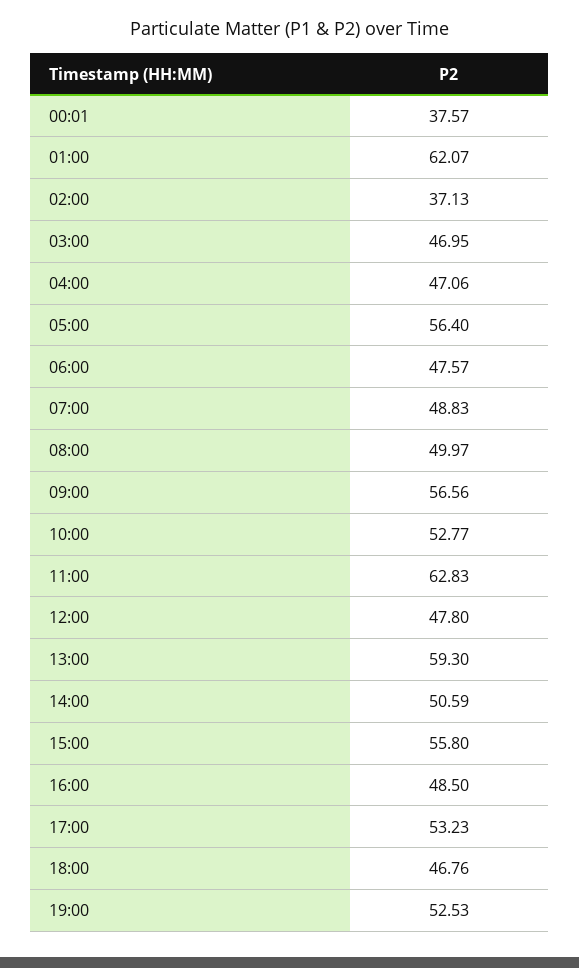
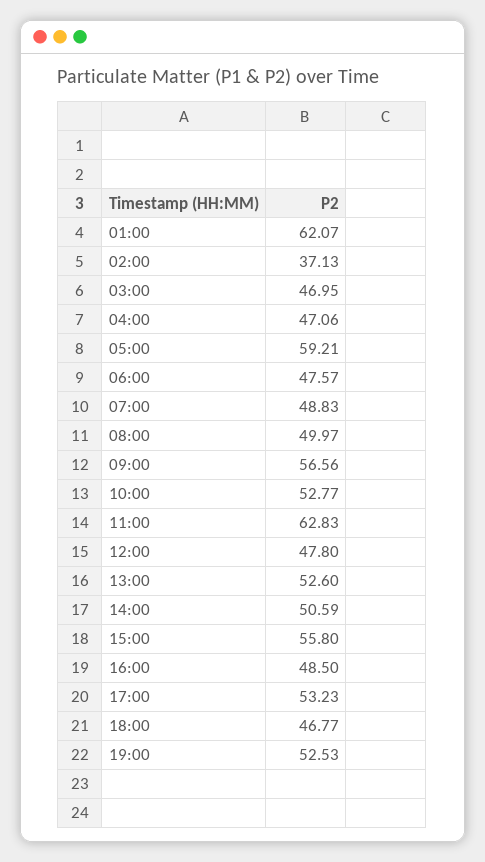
00:01: 37.57 -> none
05:00: 56.4 -> 59.21
13:00: 59.3 -> 52.6
18:00: 46.76 -> 46.77

